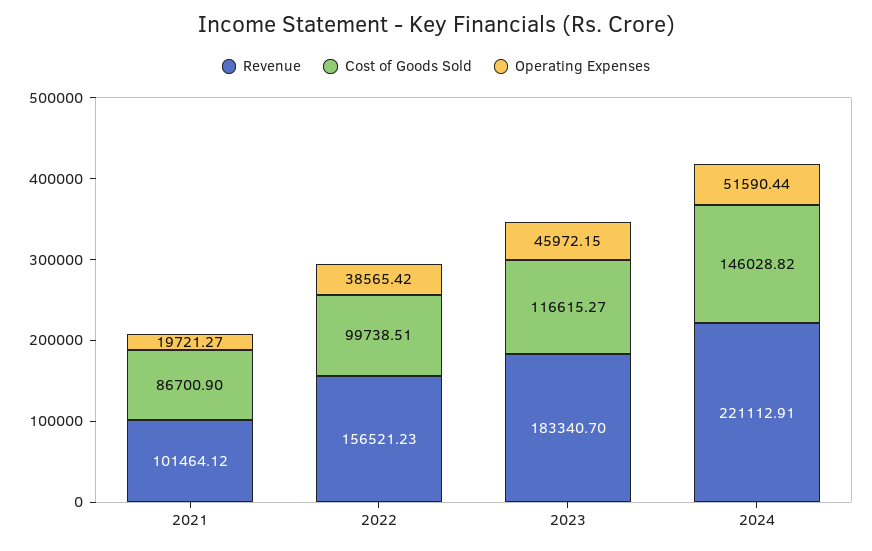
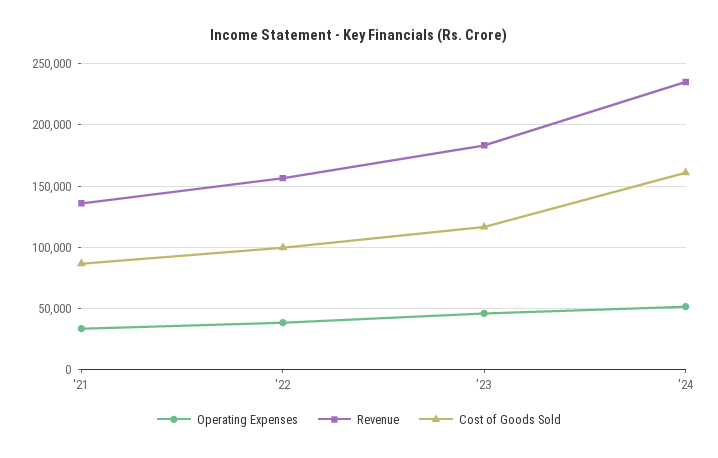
Revenue, 2021: 101464.12 -> 135000
Operating Expenses, 2021: 19721.27 -> 35000
Revenue, 2024: 221112.91 -> 235000
Cost of Goods Sold, 2024: 146028.82 -> 160000

